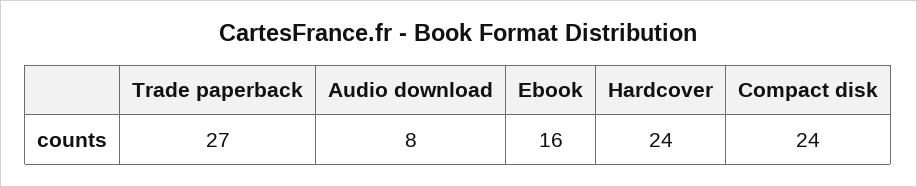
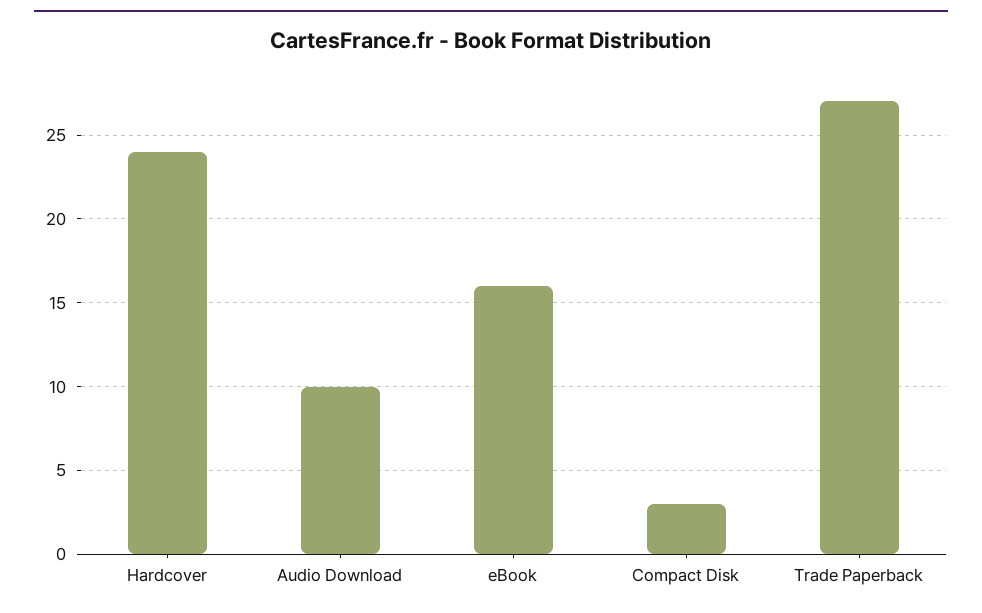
Audio download: 8 -> 10
Compact disk: 24 -> 3

